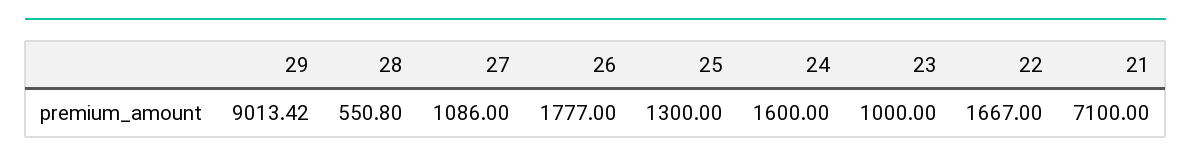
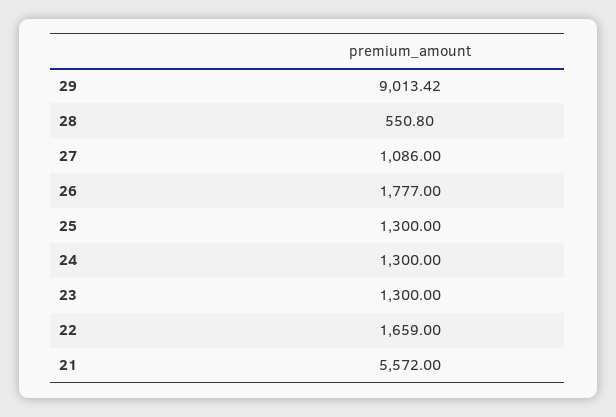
24: 1600 -> 1300
23: 1000 -> 1300
22: 1667 -> 1659
21: 7100 -> 5572

